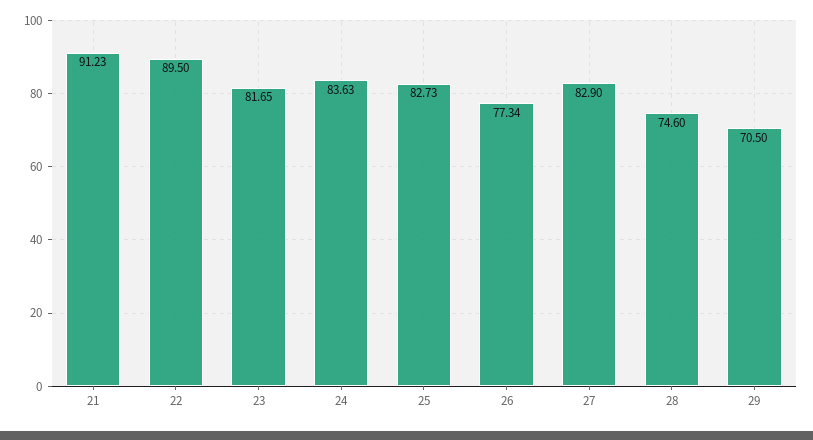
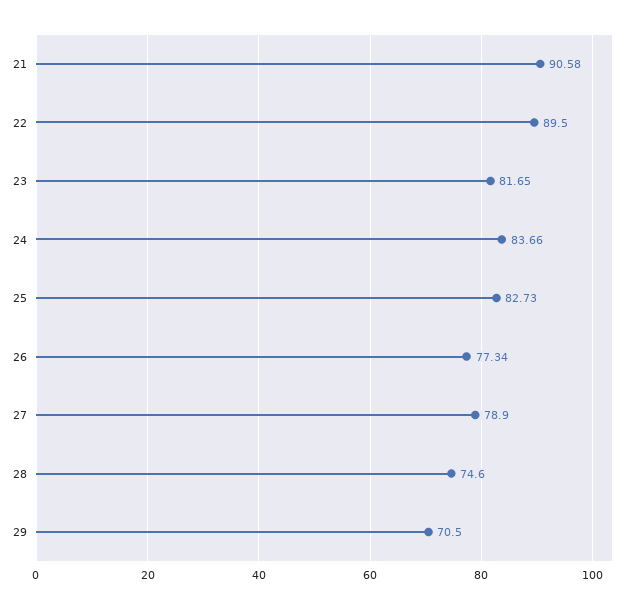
21: 91.23 -> 90.58
24: 83.63 -> 83.66
27: 82.9 -> 78.9

